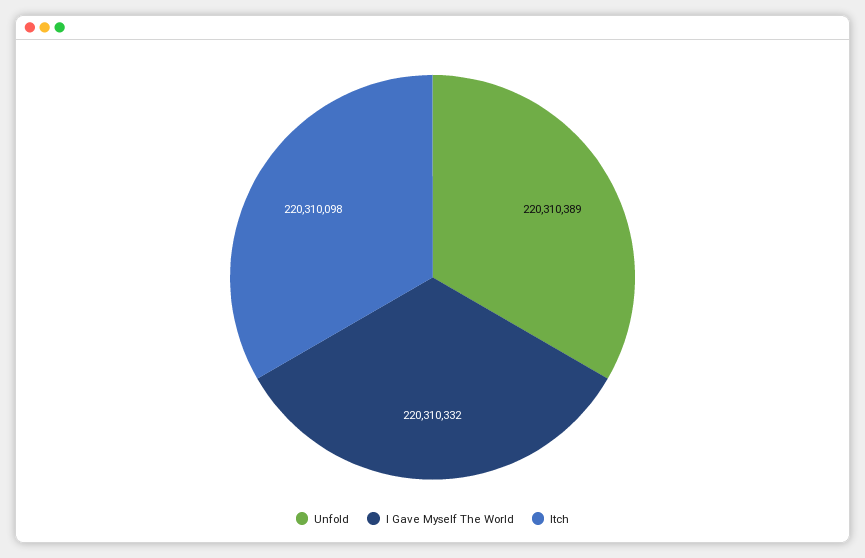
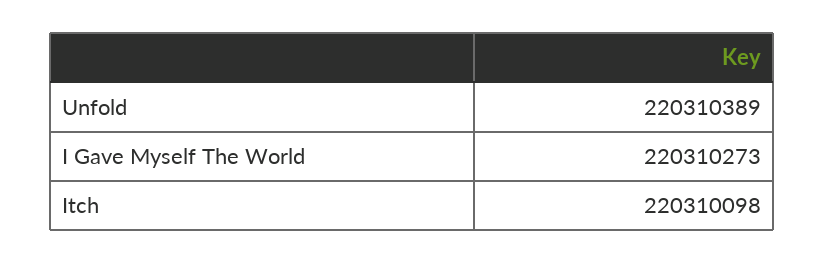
I Gave Myself The World: 220310332 -> 220310273

